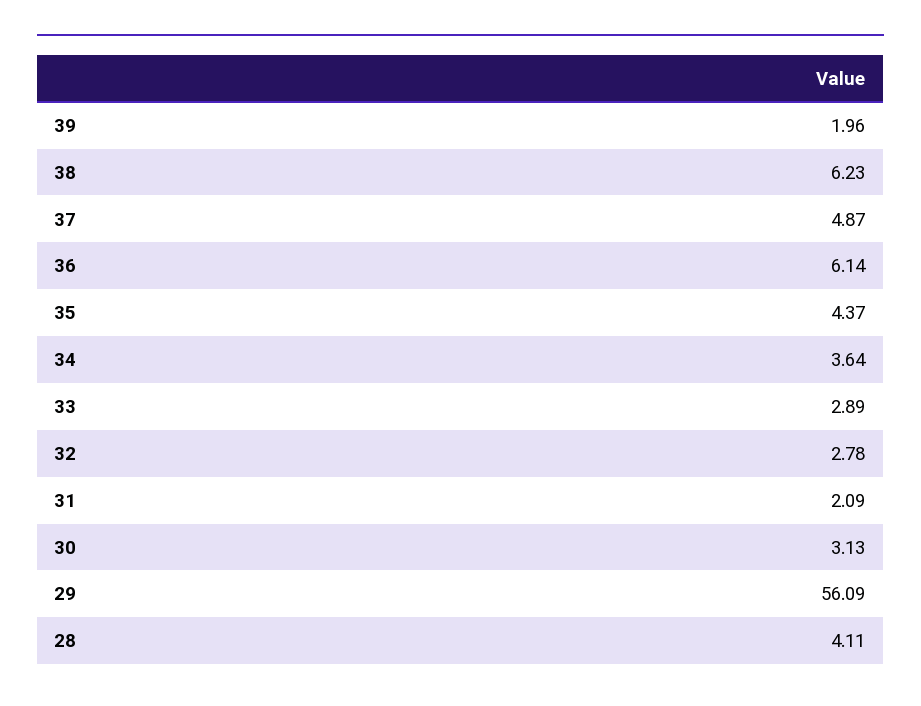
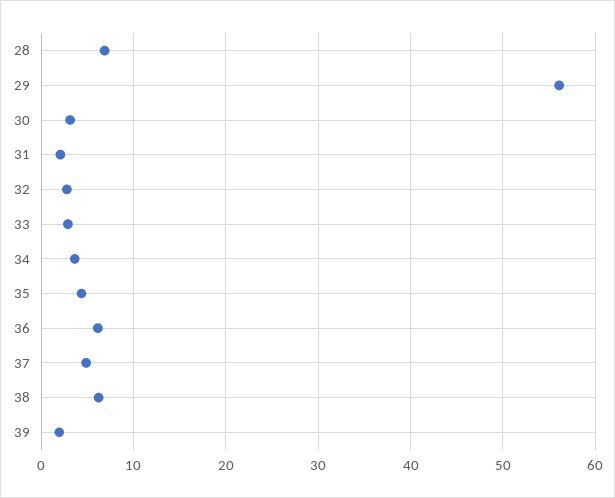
28: 4.11 -> 7

